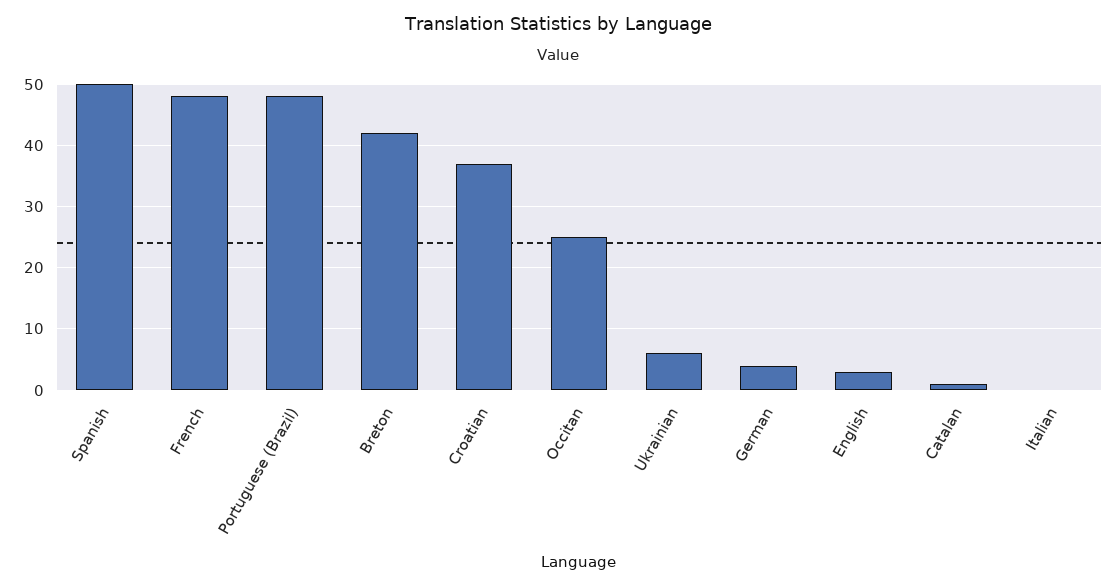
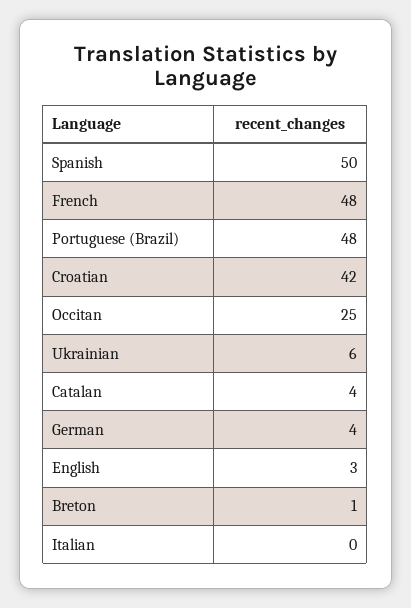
Breton: 42 -> 1
Croatian: 37 -> 42
Catalan: 1 -> 4

